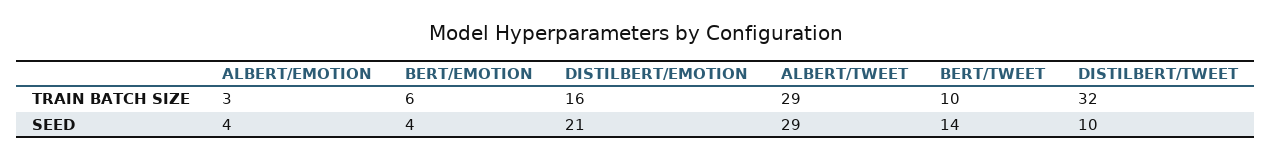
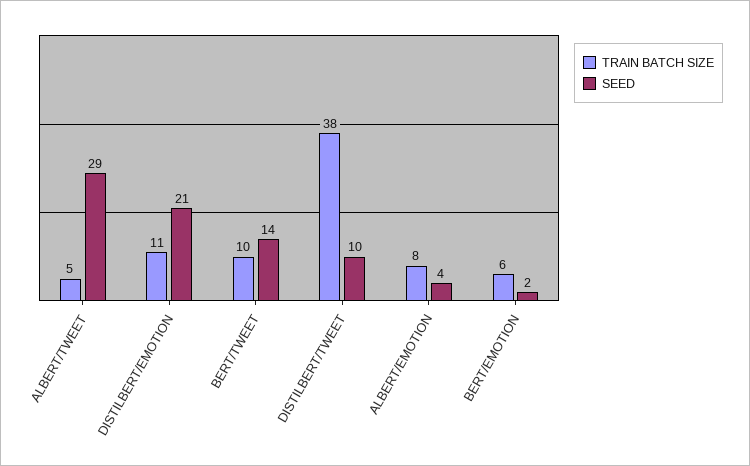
TRAIN BATCH SIZE, ALBERT/EMOTION: 3 -> 8
TRAIN BATCH SIZE, DISTILBERT/EMOTION: 16 -> 11
TRAIN BATCH SIZE, ALBERT/TWEET: 29 -> 5
TRAIN BATCH SIZE, DISTILBERT/TWEET: 32 -> 38
SEED, BERT/EMOTION: 4 -> 2

